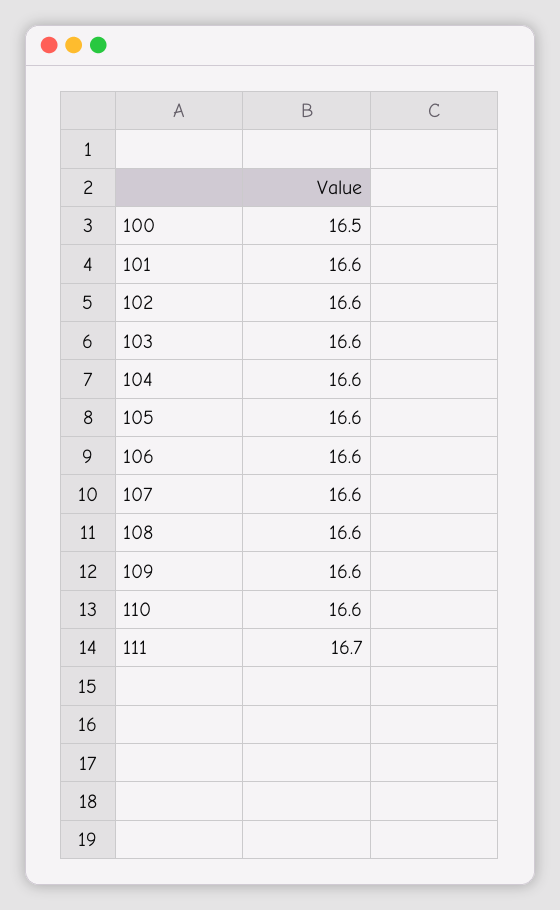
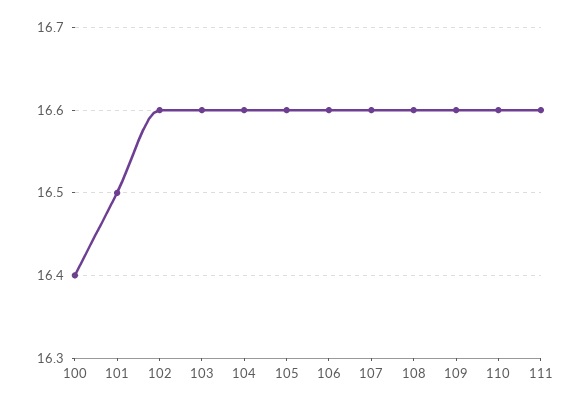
100: 16.5 -> 16.4
101: 16.6 -> 16.5
111: 16.7 -> 16.6

